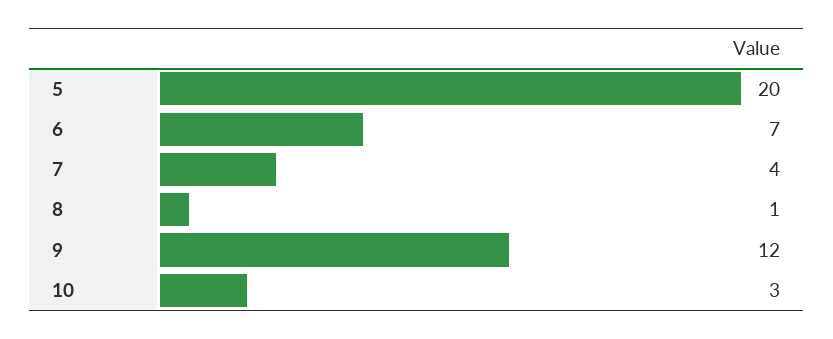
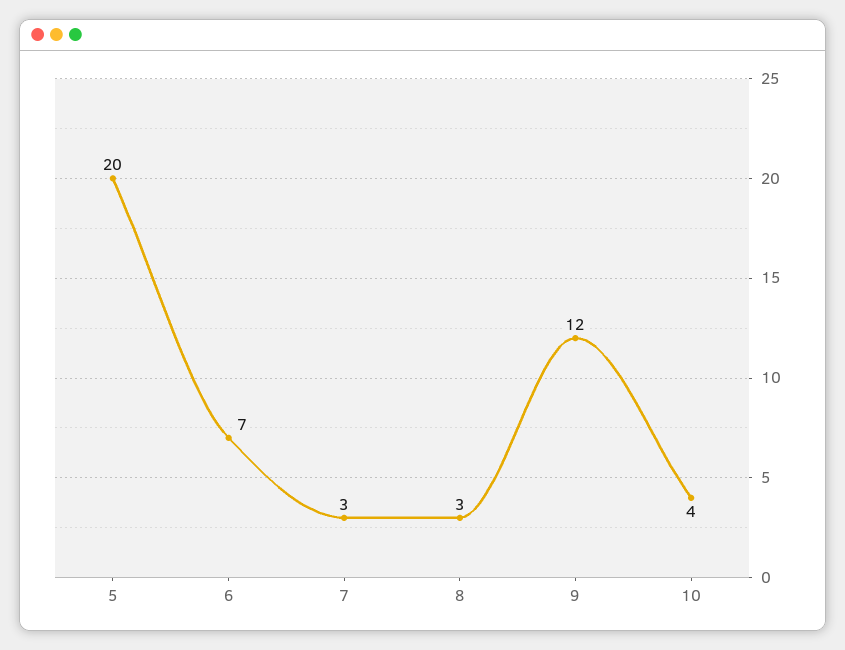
7: 4 -> 3
8: 1 -> 3
10: 3 -> 4

